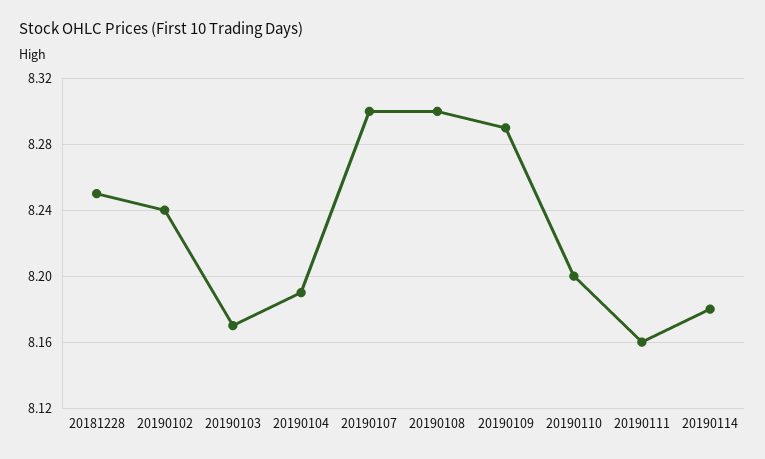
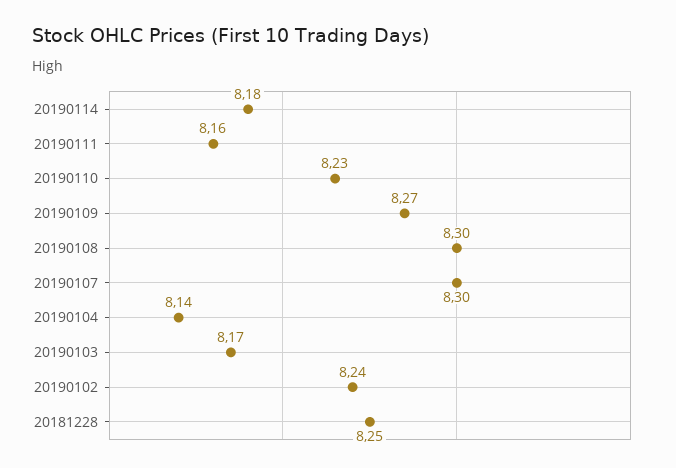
20190104: 8.19 -> 8.14
20190109: 8.29 -> 8.27
20190110: 8.2 -> 8.23

